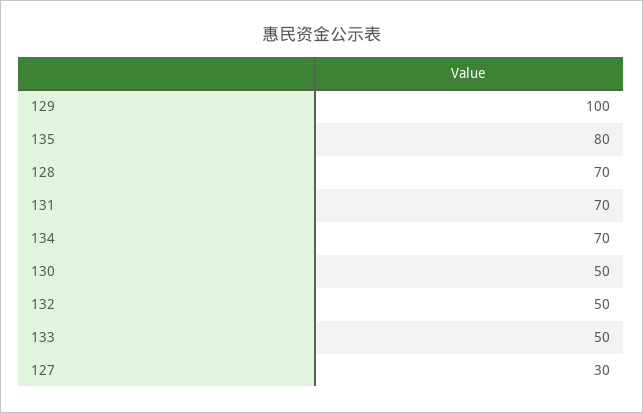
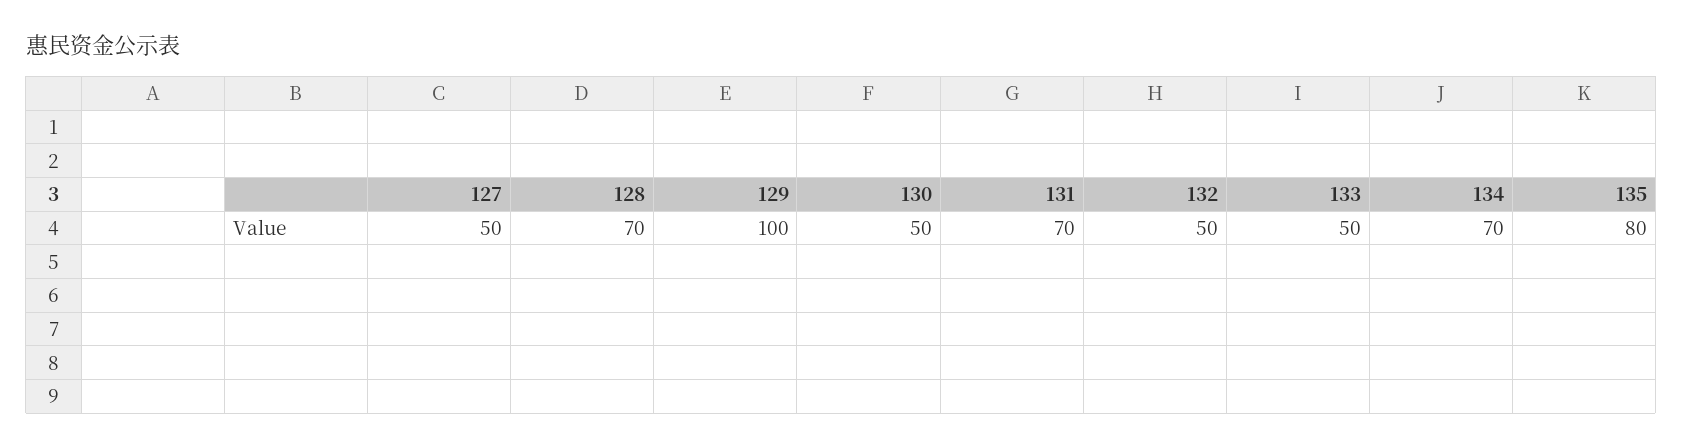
127: 30 -> 50

